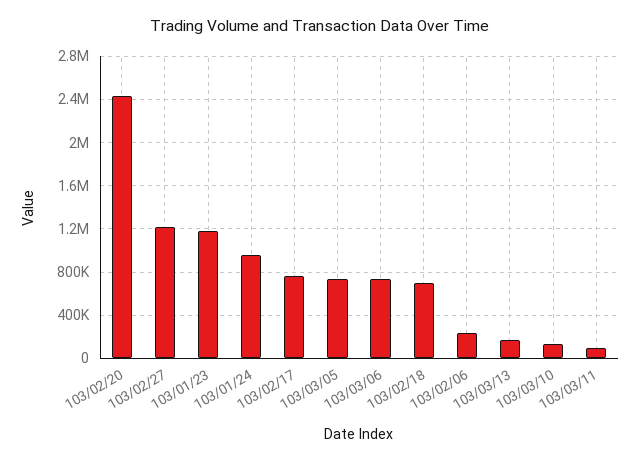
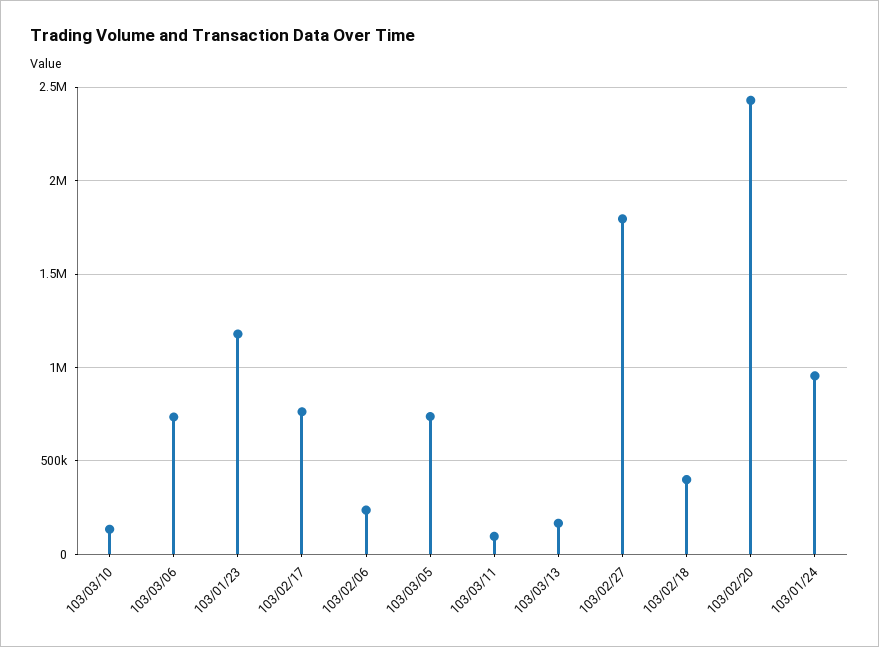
103/02/27: 1200000 -> 1800000
103/02/18: 700000 -> 400000

